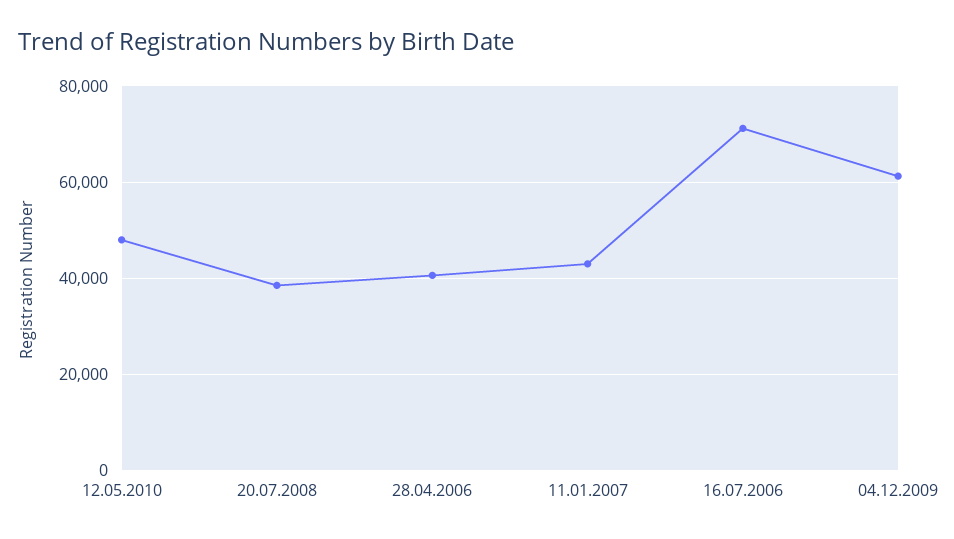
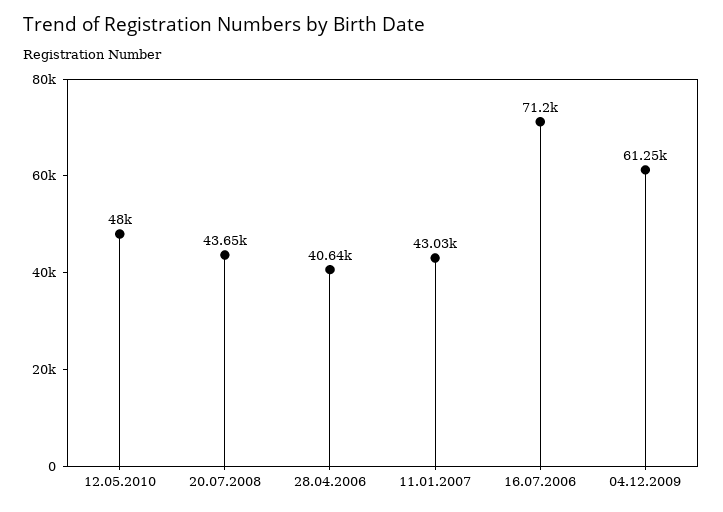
20.07.2008: 38000 -> 43650

